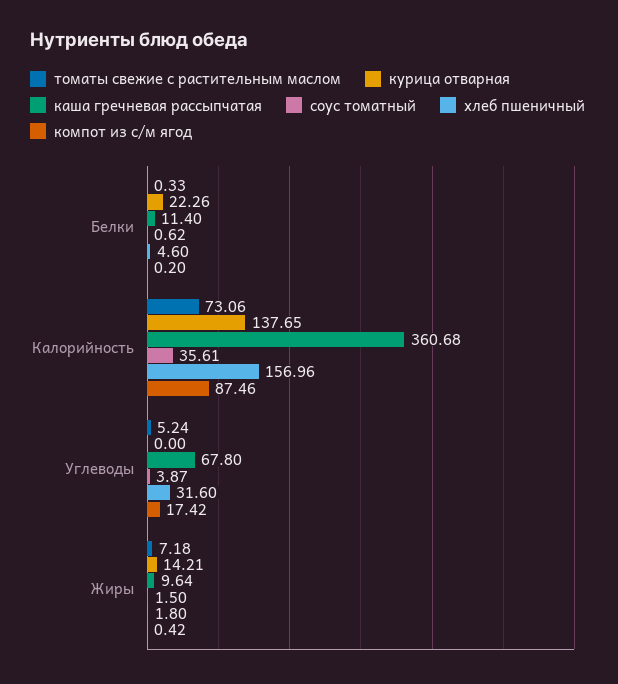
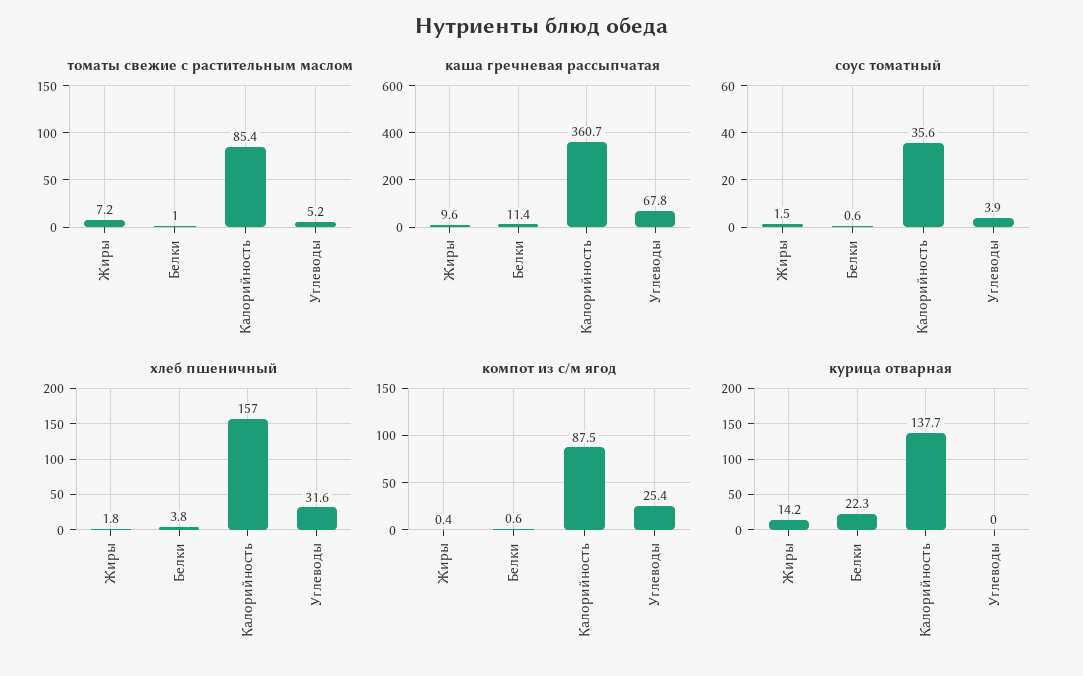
томаты свежие с растительным маслом, Белки: 0.33 -> 1
хлеб пшеничный, Белки: 4.6 -> 3.8
компот из с/м ягод, Белки: 0.2 -> 0.6
томаты свежие с растительным маслом, Калорийность: 73.06 -> 85.4
компот из с/м ягод, Углеводы: 17.42 -> 25.4

